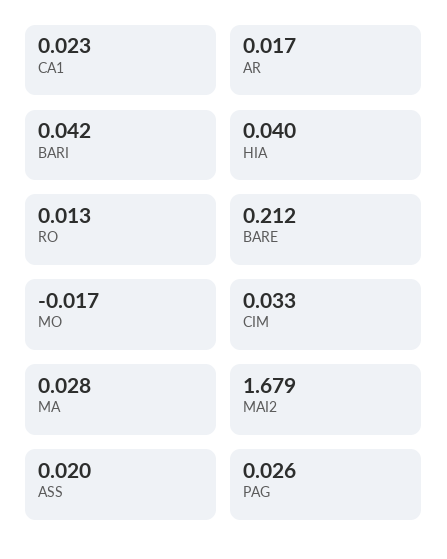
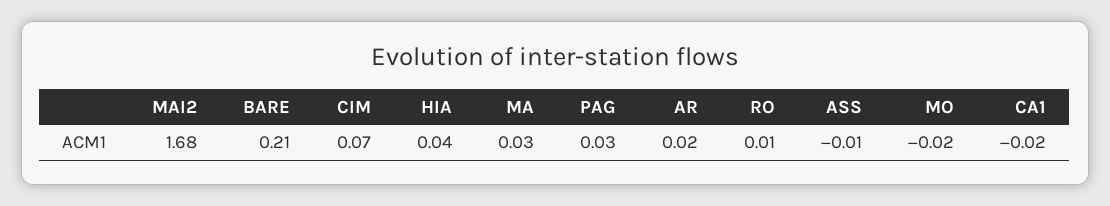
CA1: 0.023 -> -0.02
BARI: 0.042 -> none
CIM: 0.033 -> 0.07
ASS: 0.02 -> -0.01

